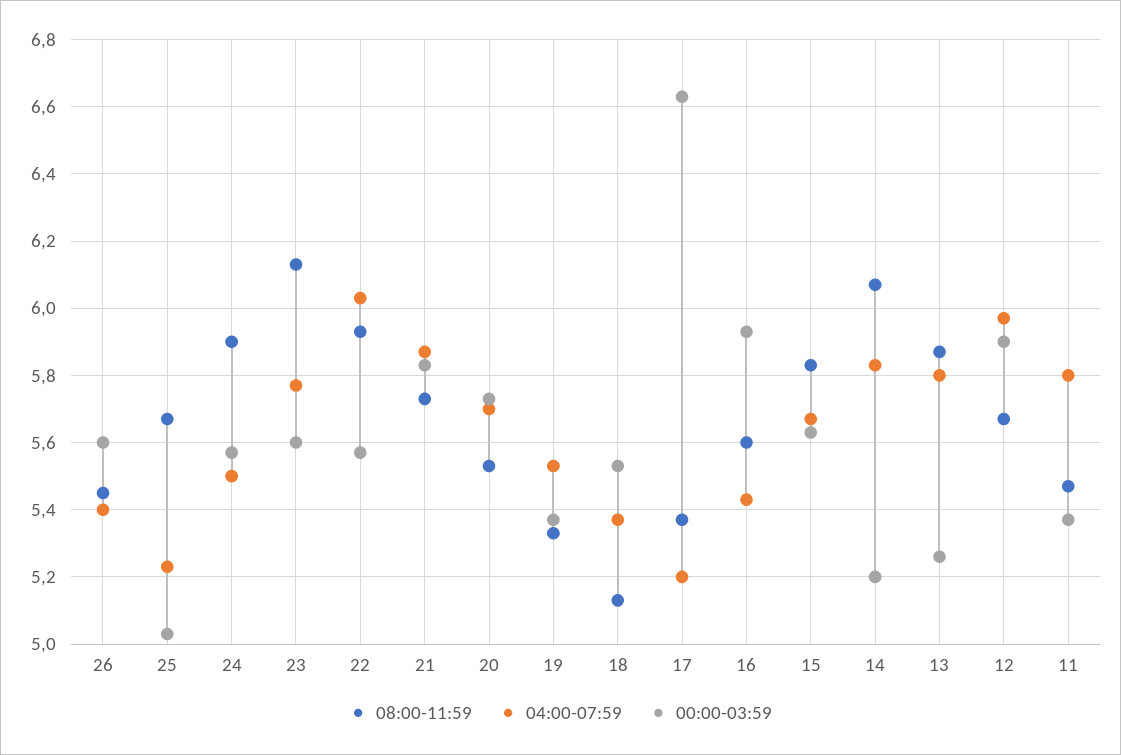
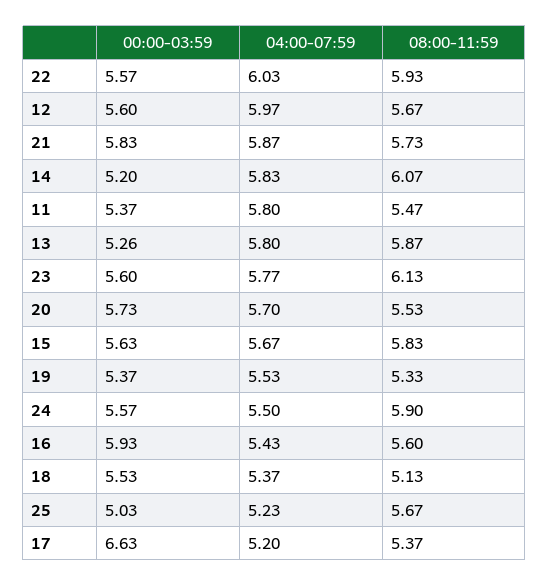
08:00-11:59, 26: 5.45 -> none
04:00-07:59, 26: 5.4 -> none
00:00-03:59, 26: 5.6 -> none
00:00-03:59, 12: 5.9 -> 5.6

